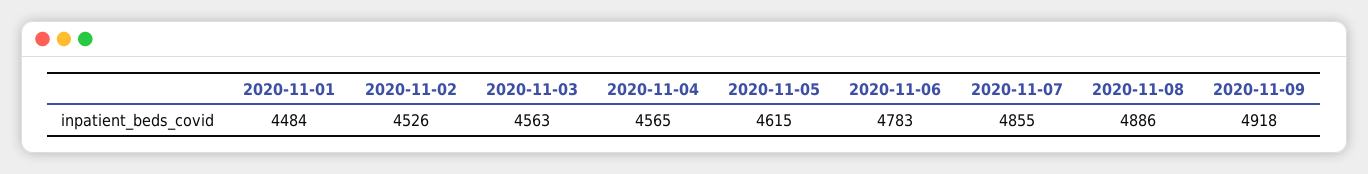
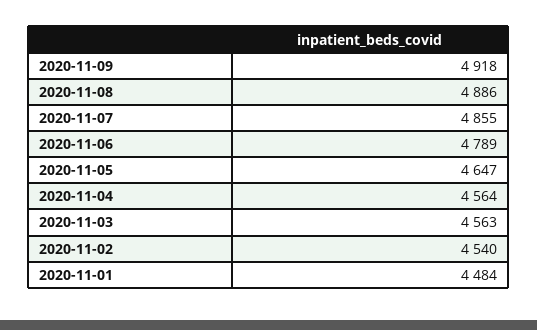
2020-11-02: 4526 -> 4540
2020-11-04: 4565 -> 4564
2020-11-05: 4615 -> 4647
2020-11-06: 4783 -> 4789

